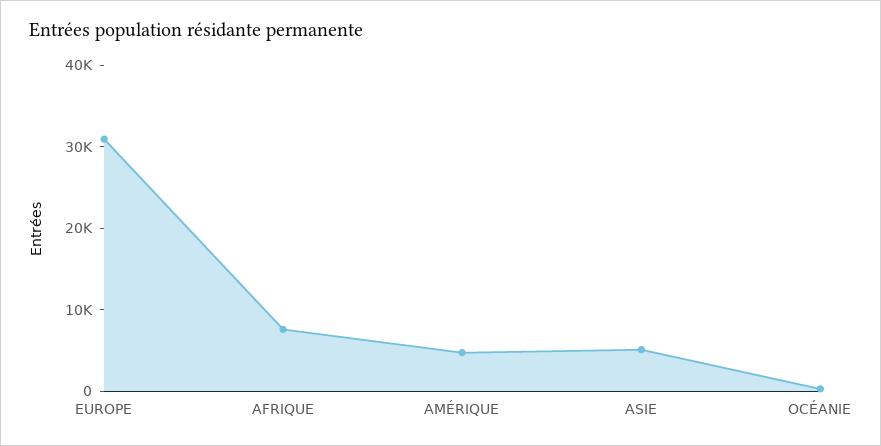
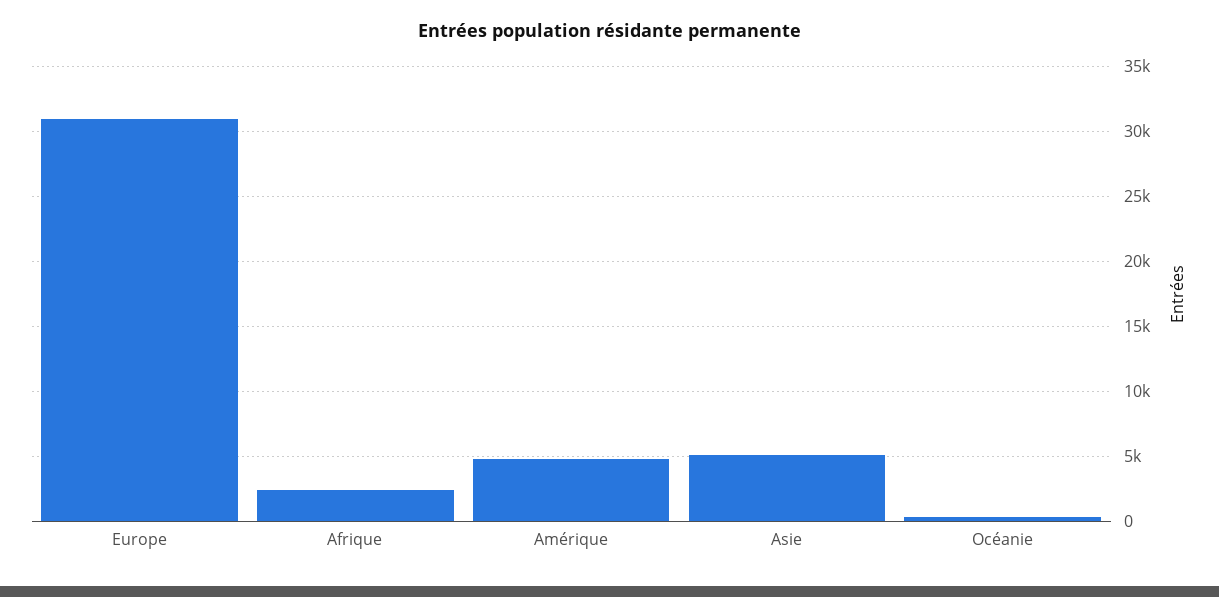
AFRIQUE: 8000 -> 2500

